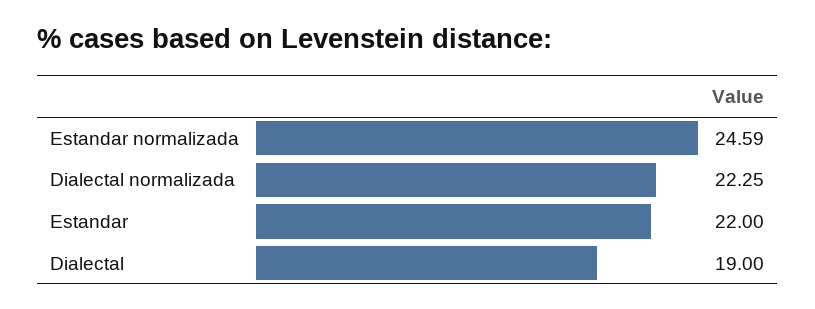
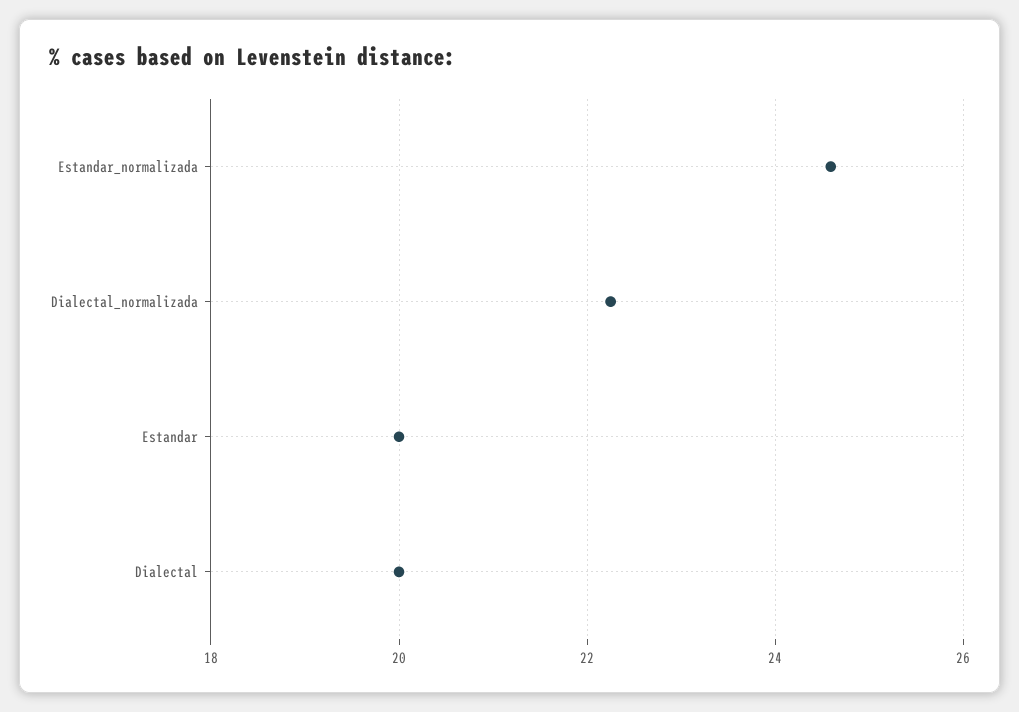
Estandar: 22 -> 20
Dialectal: 19 -> 20

